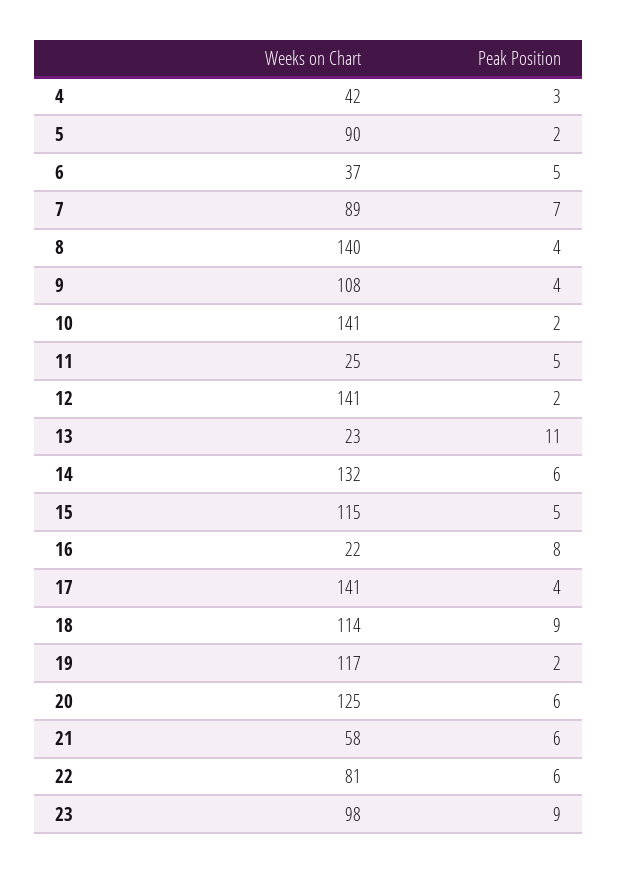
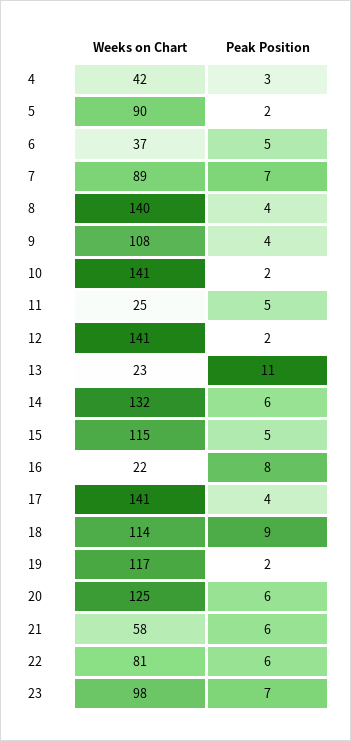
Peak Position, 23: 9 -> 7

